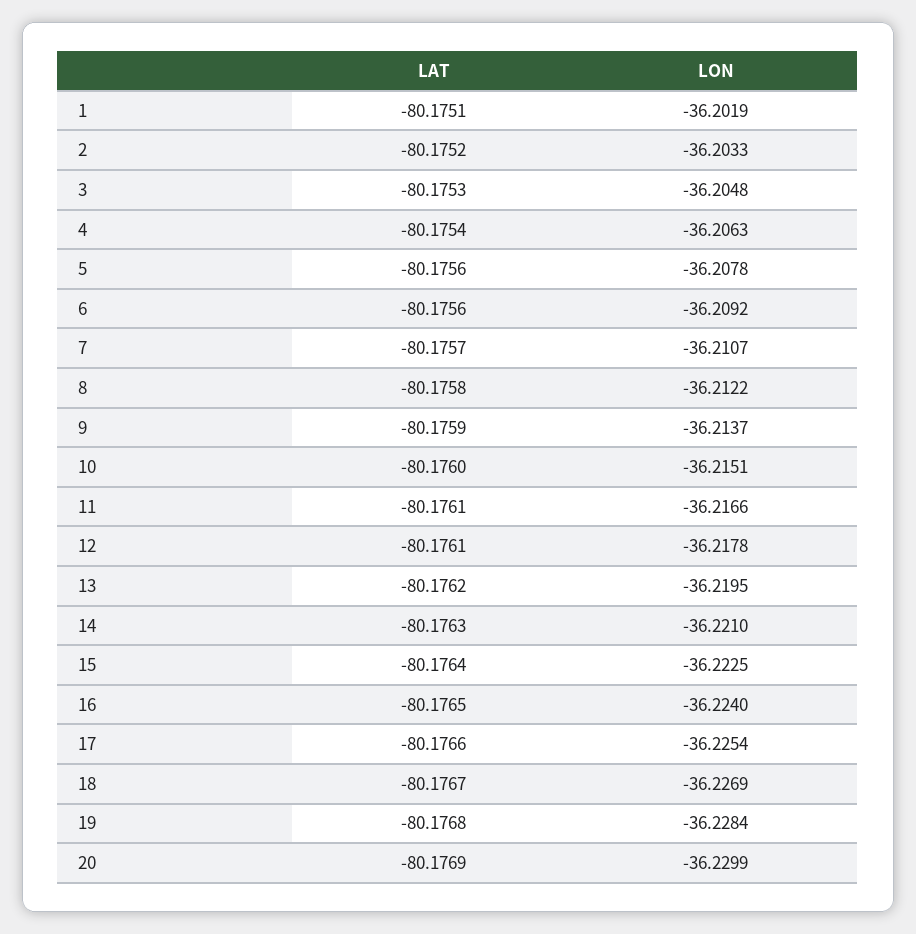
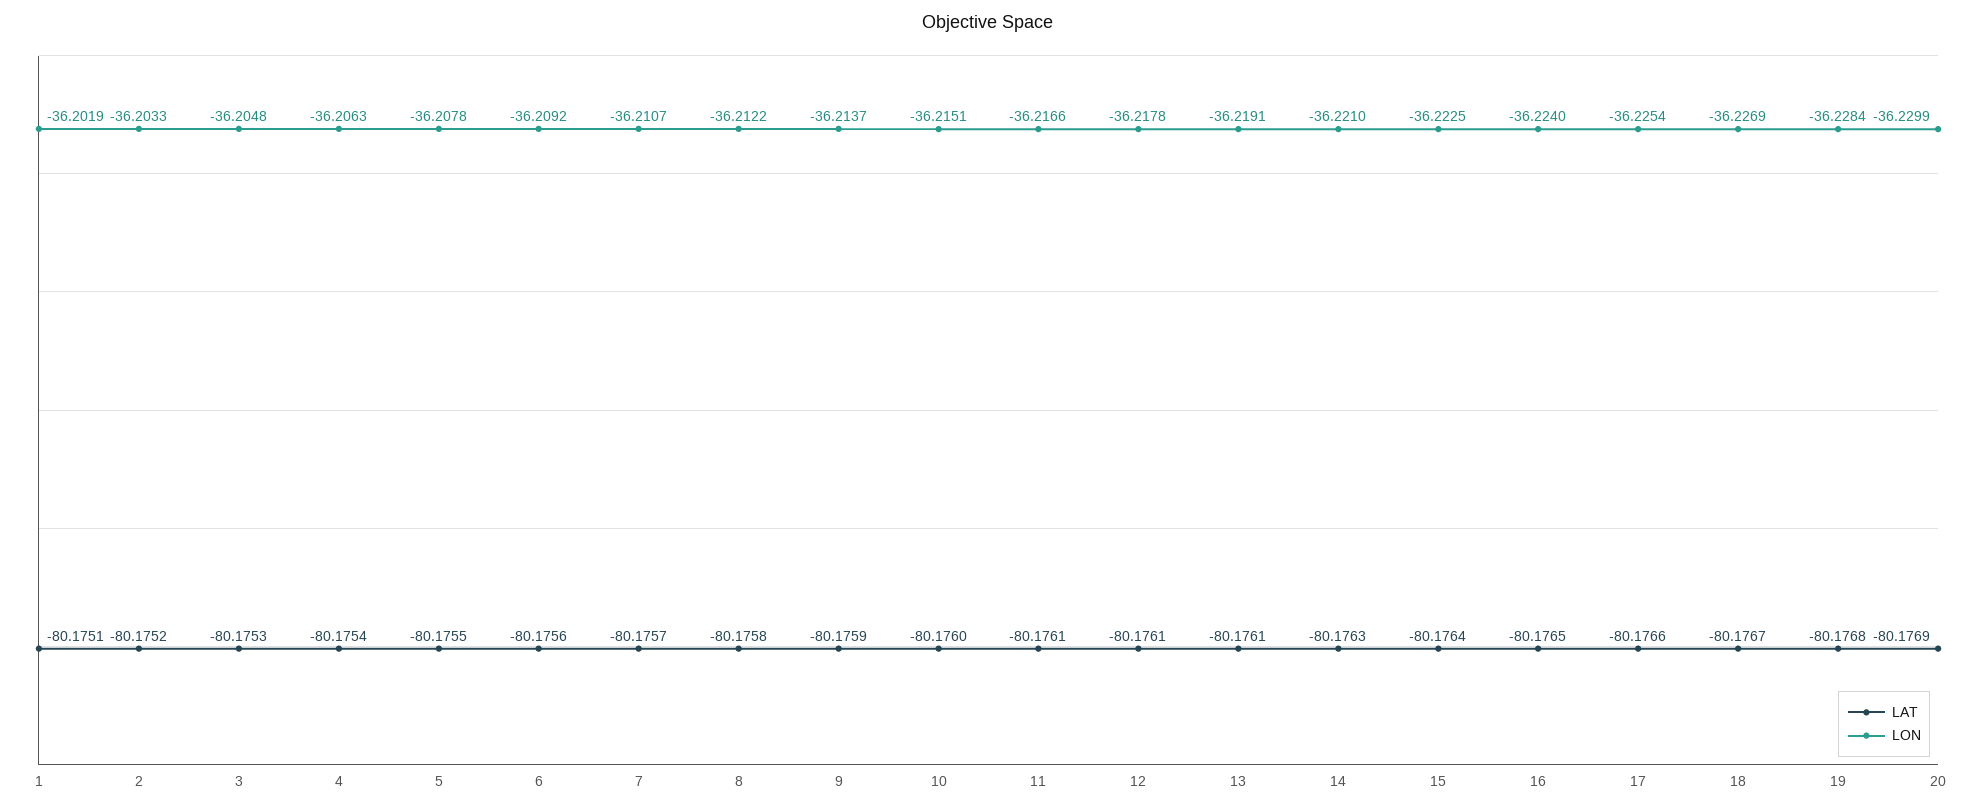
LAT, 5: -80.1756 -> -80.1755
LAT, 13: -80.1762 -> -80.1761
LON, 13: -36.2195 -> -36.2191

